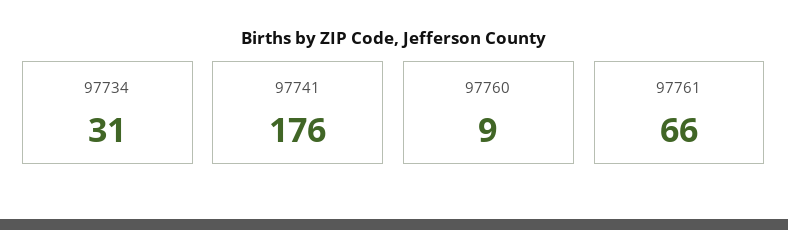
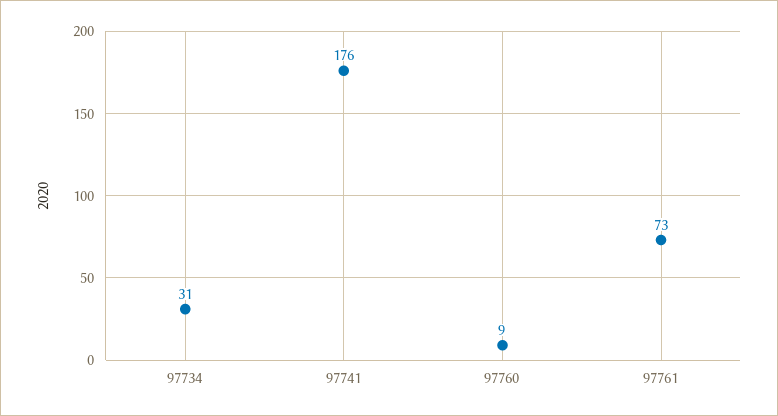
97761: 66 -> 73

